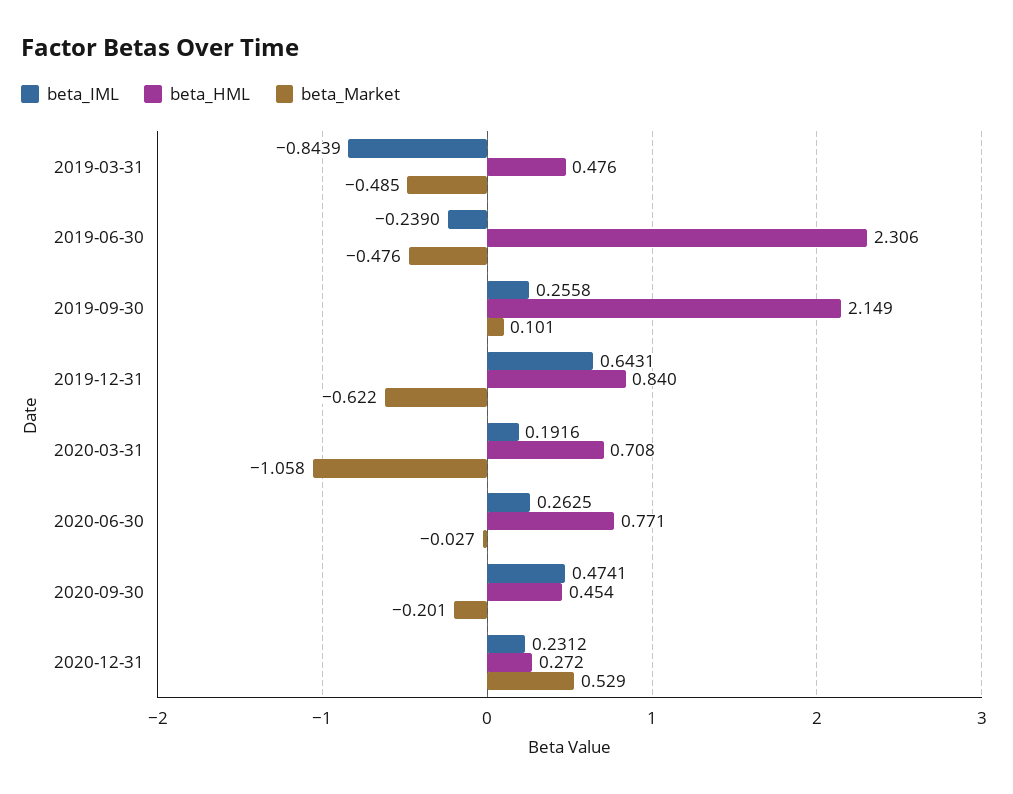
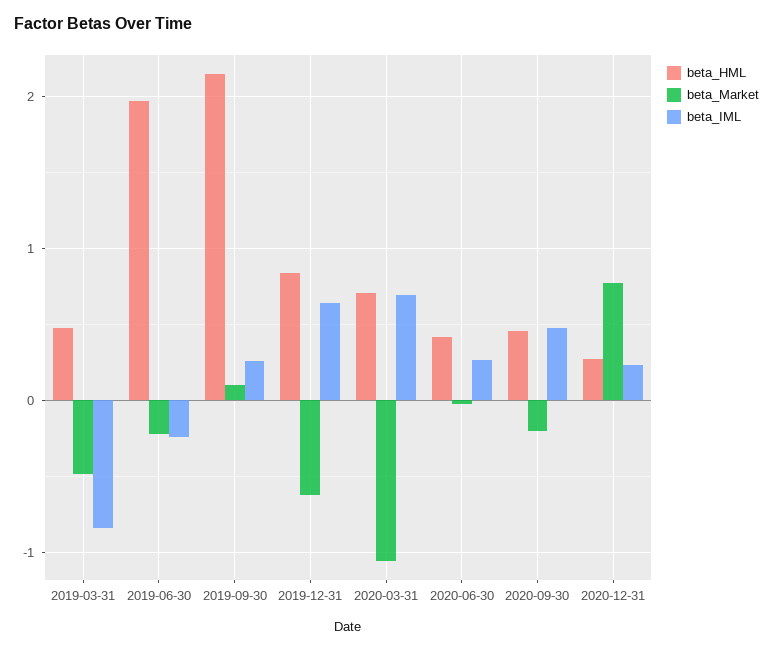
beta_HML, 2019-06-30: 2.306 -> 2
beta_Market, 2019-06-30: -0.476 -> -0.2
beta_IML, 2020-03-31: 0.1916 -> 0.7
beta_HML, 2020-06-30: 0.771 -> 0.4
beta_Market, 2020-12-31: 0.529 -> 0.8

